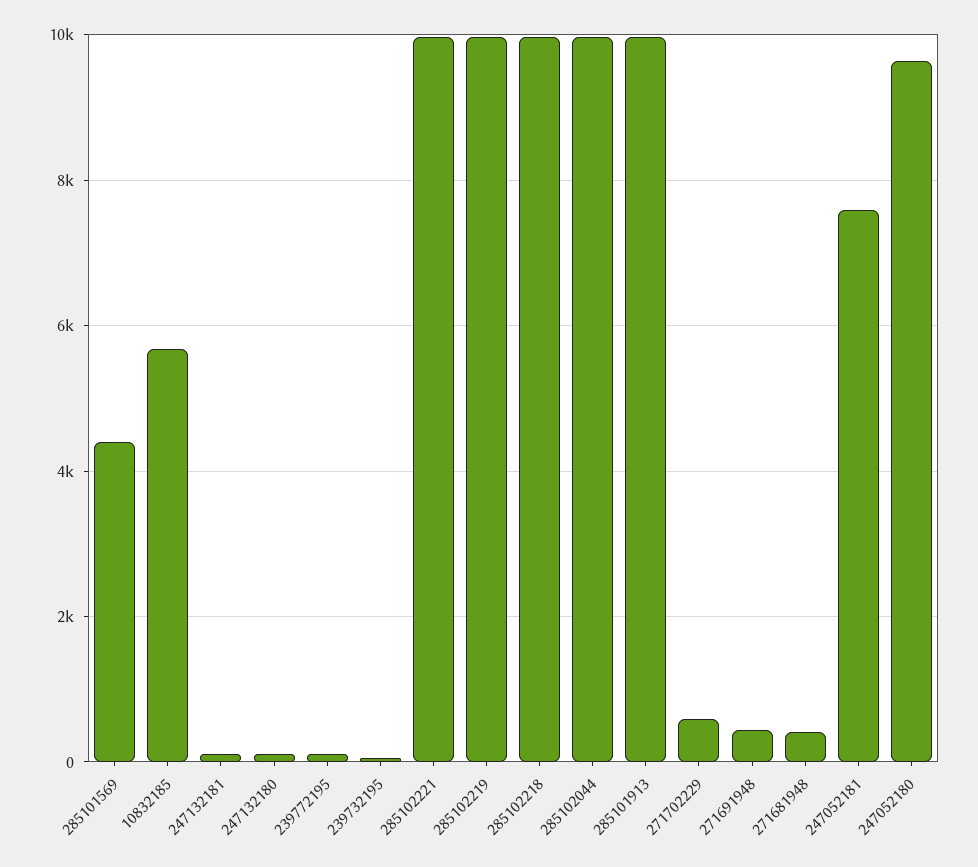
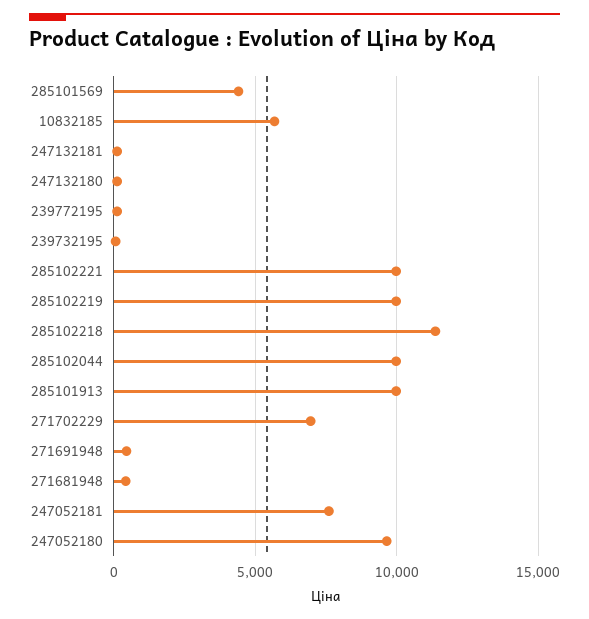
285102218: 10000 -> 11500
271702229: 600 -> 7000

